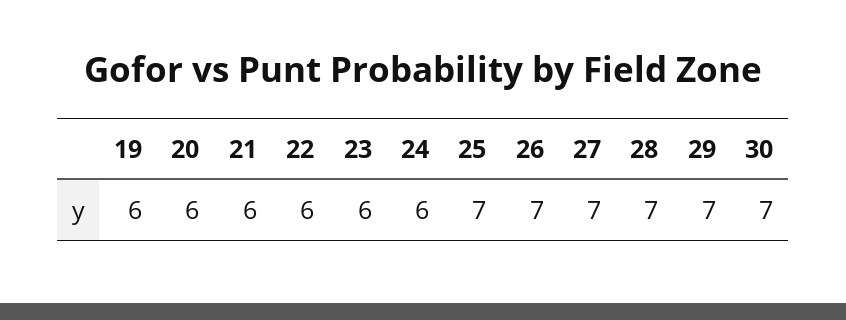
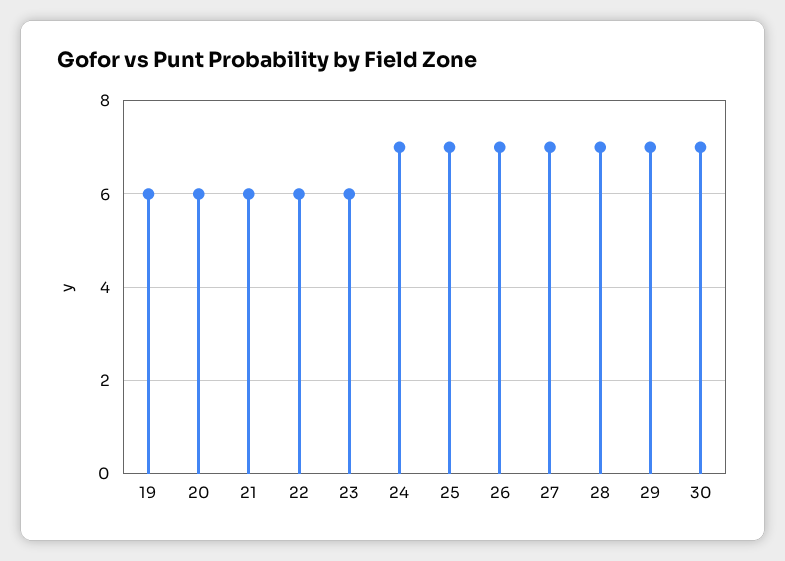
24: 6 -> 7

